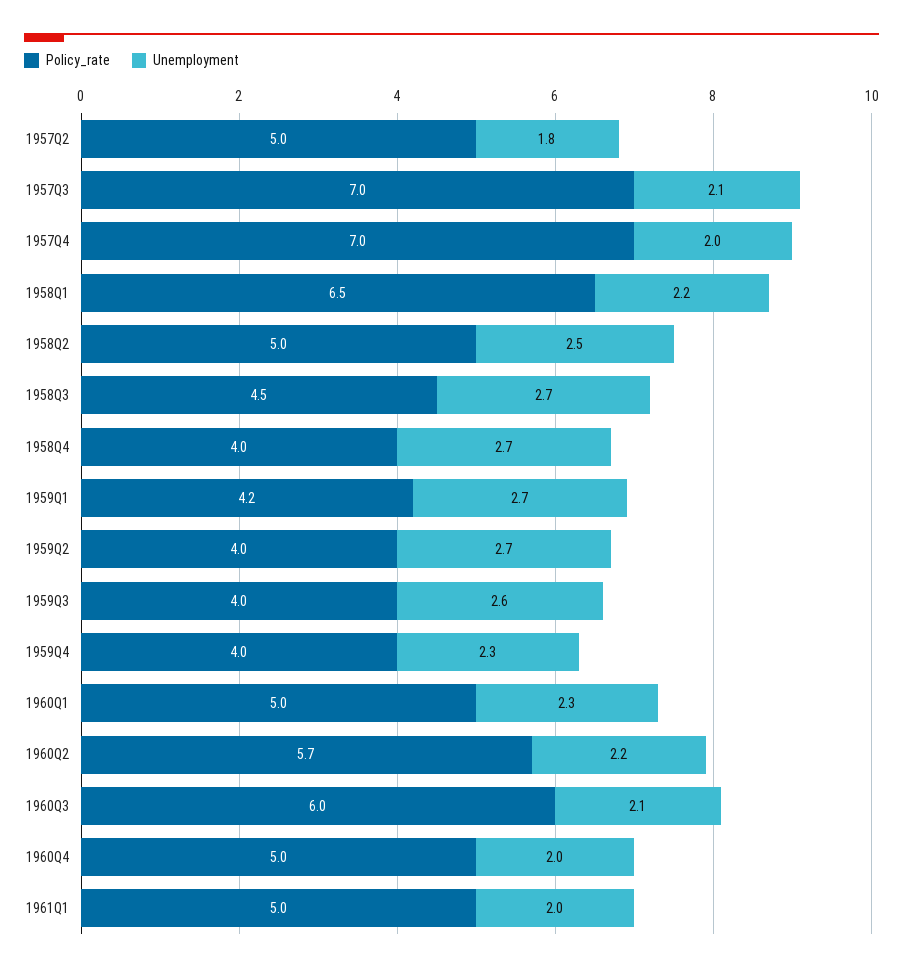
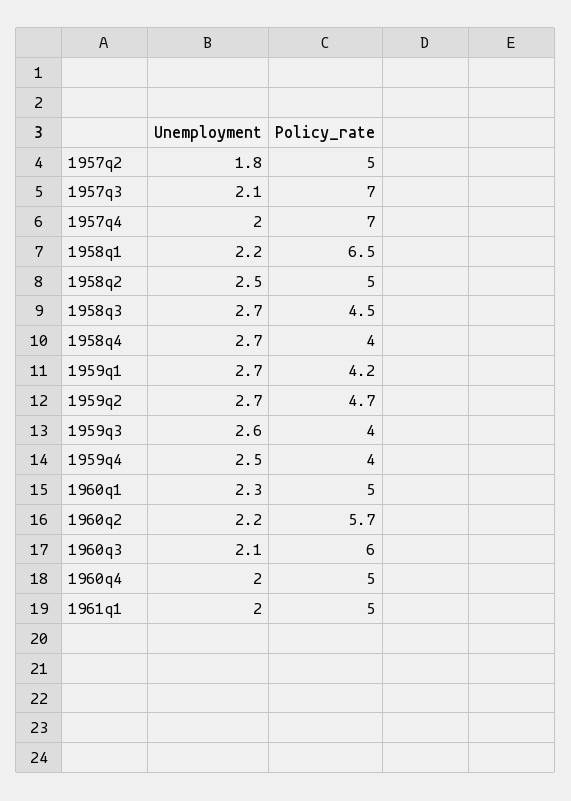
Policy_rate, 1959Q2: 4 -> 4.7
Unemployment, 1959Q4: 2.3 -> 2.5

